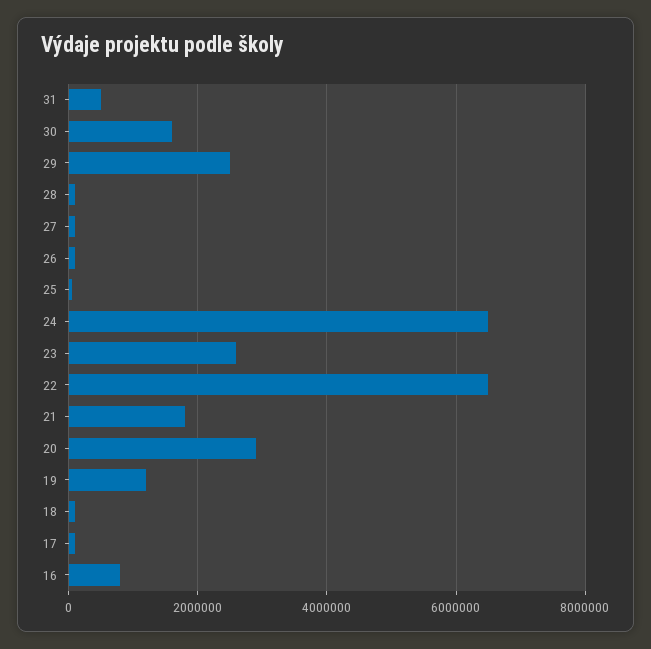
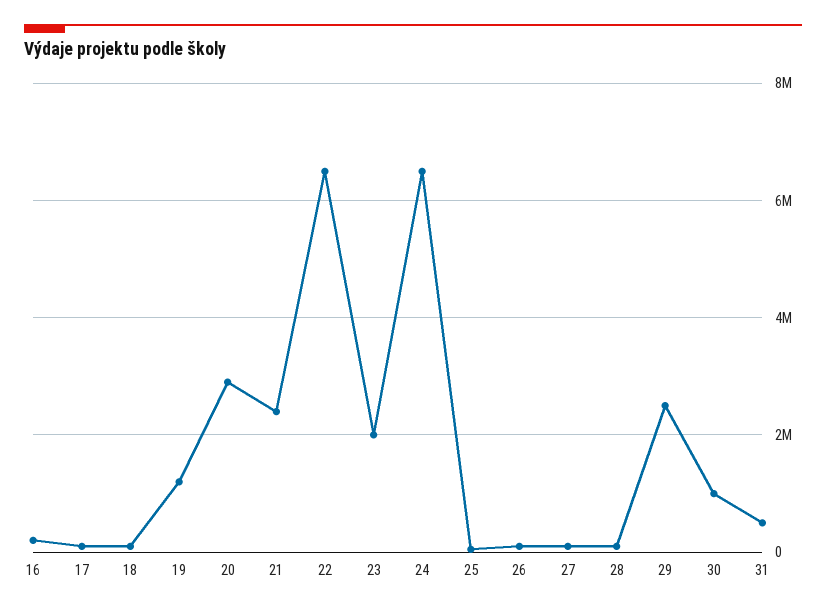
30: 1600000 -> 1000000
23: 2600000 -> 2000000
21: 1800000 -> 2400000
16: 800000 -> 200000

